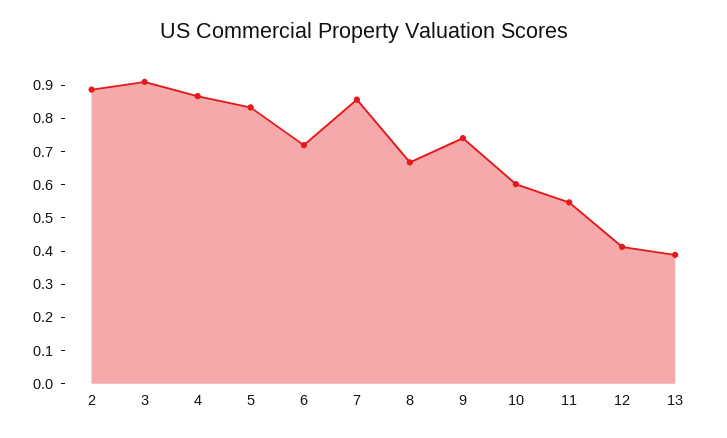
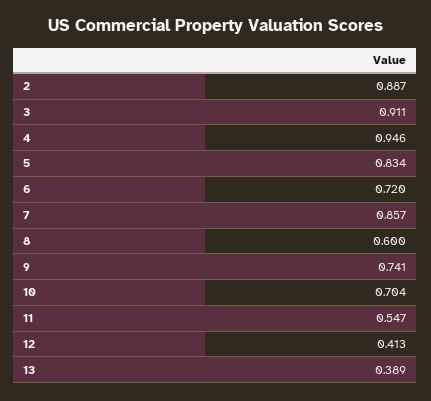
4: 0.875 -> 0.946
8: 0.675 -> 0.6
10: 0.6 -> 0.704

